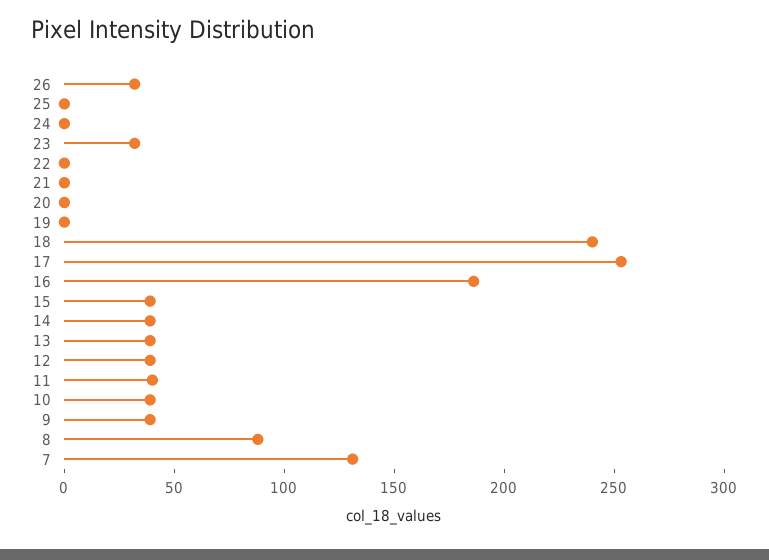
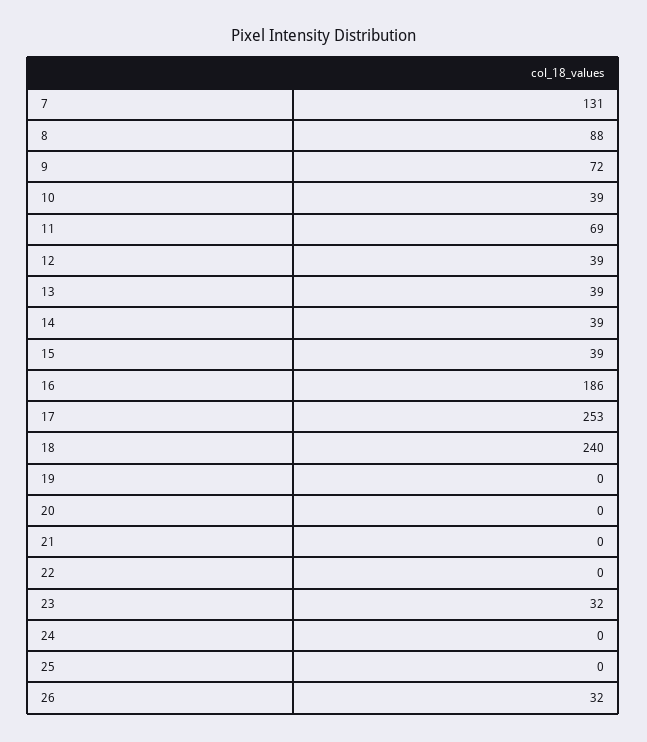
11: 40 -> 69
9: 40 -> 72

